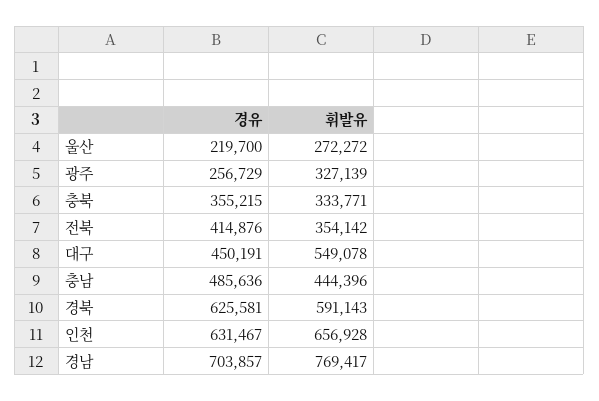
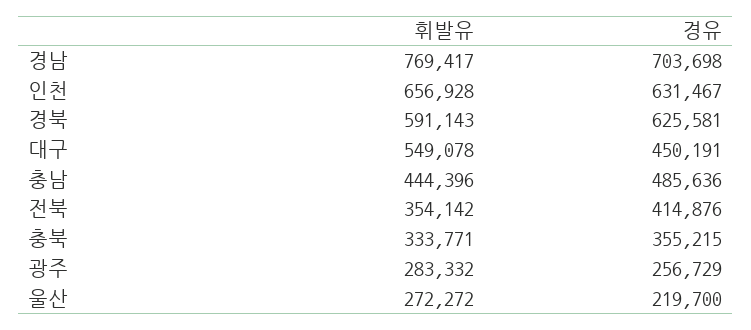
휘발유, 광주: 327139 -> 283332
경유, 경남: 703857 -> 703698

